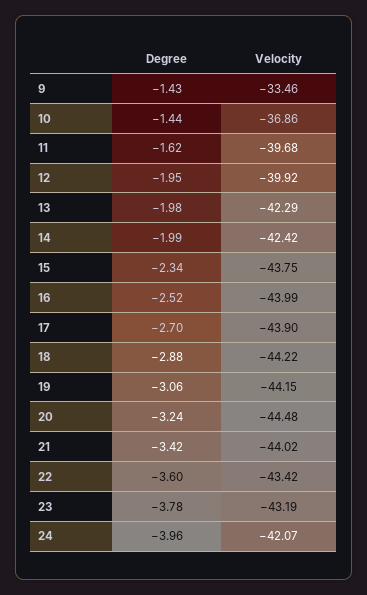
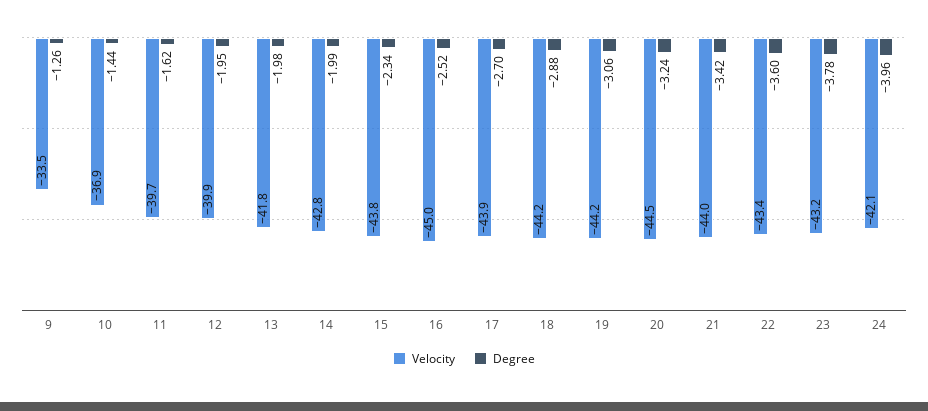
Degree, 9: -1.43 -> -1.26
Velocity, 13: -42.29 -> -41.8
Velocity, 14: -42.42 -> -42.8
Velocity, 16: -43.99 -> -45

